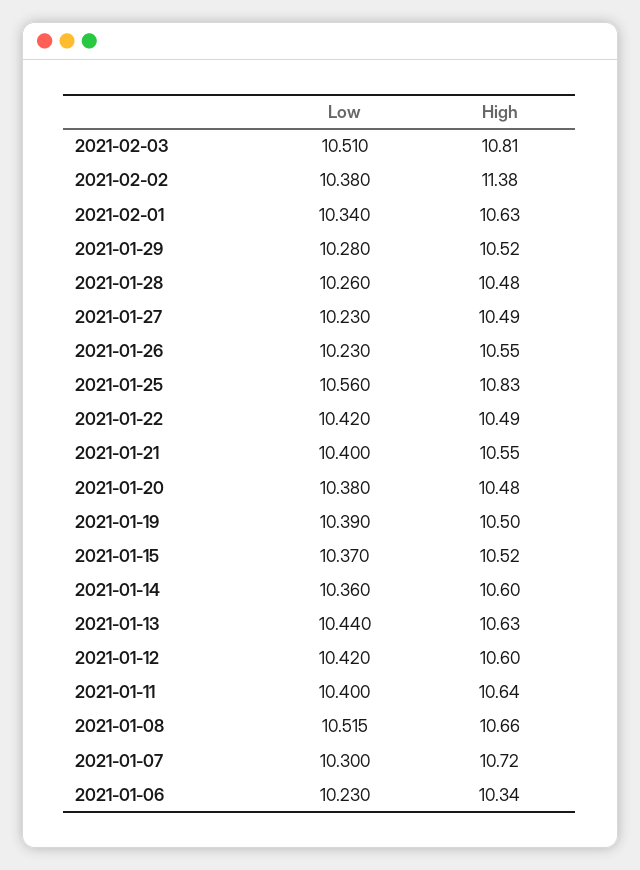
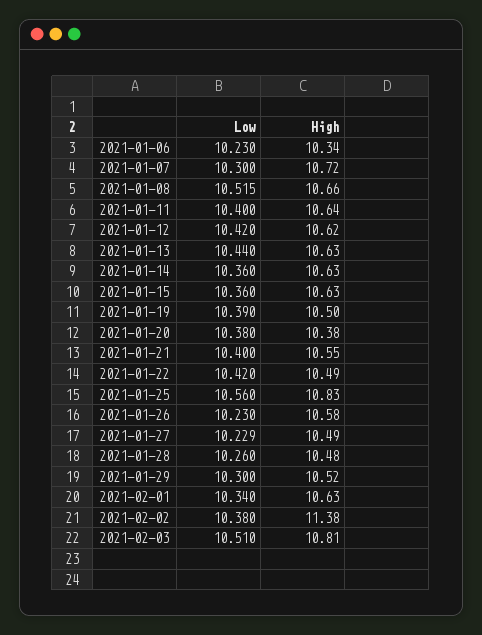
Low, 2021-01-29: 10.28 -> 10.3
Low, 2021-01-27: 10.23 -> 10.229
High, 2021-01-26: 10.55 -> 10.58
High, 2021-01-20: 10.48 -> 10.38
Low, 2021-01-15: 10.37 -> 10.36
High, 2021-01-15: 10.52 -> 10.63
High, 2021-01-14: 10.6 -> 10.63
High, 2021-01-12: 10.6 -> 10.62

